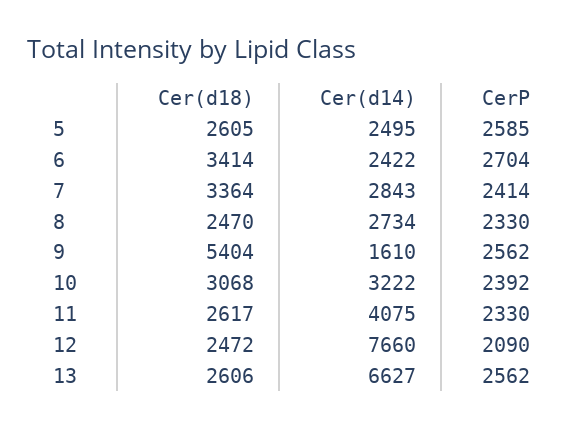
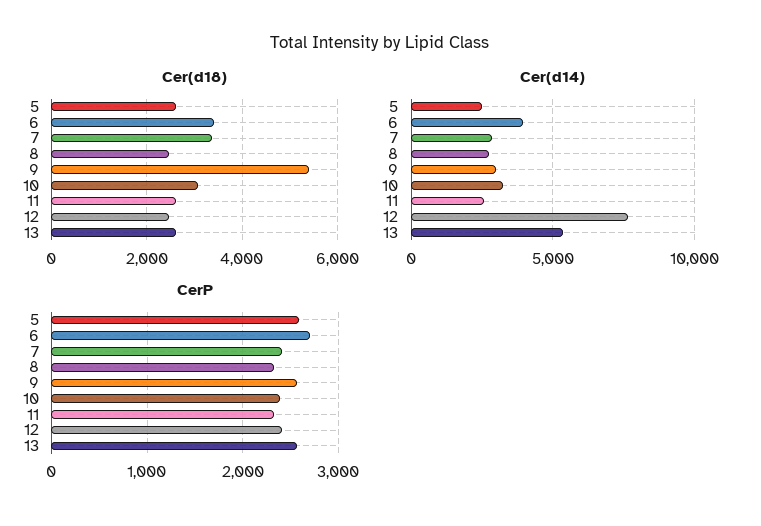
Cer(d14), 6: 2422 -> 4000
Cer(d14), 9: 1610 -> 3000
Cer(d14), 11: 4075 -> 2500
CerP, 12: 2090 -> 2400
Cer(d14), 13: 6627 -> 5500

